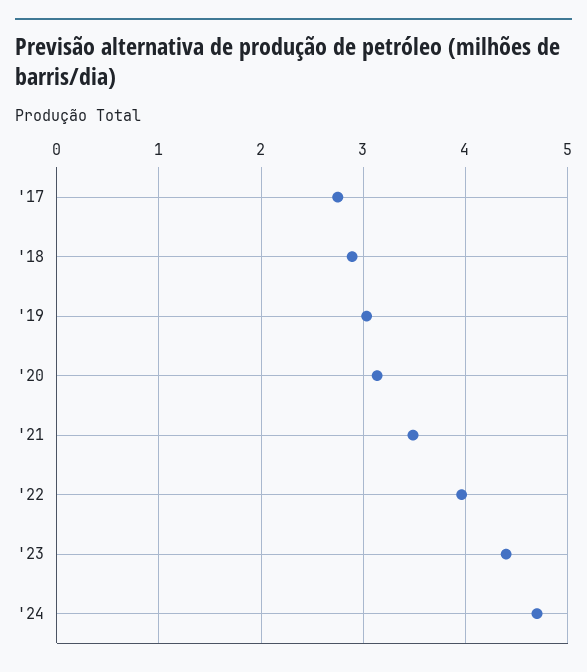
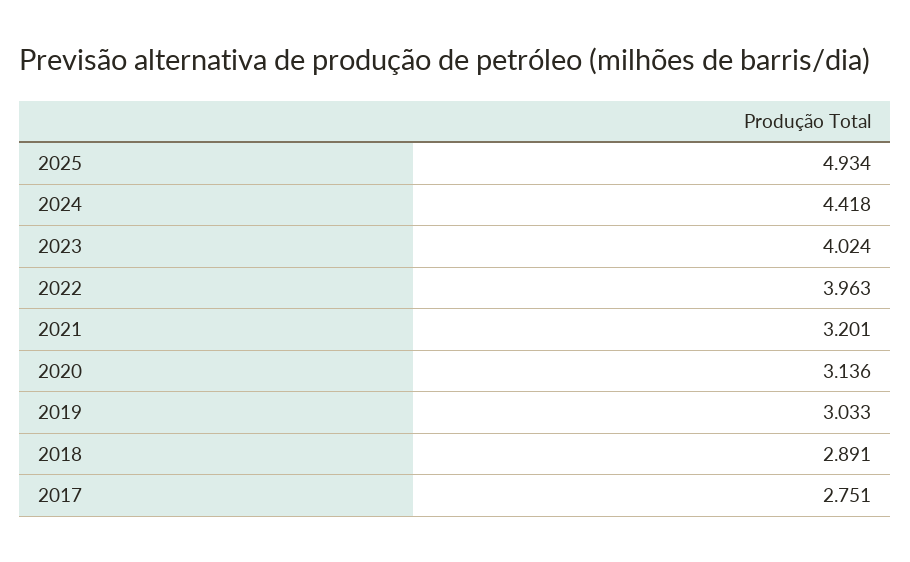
'21: 3.5 -> 3.201
'23: 4.4 -> 4.024
'24: 4.7 -> 4.418
2025: none -> 4.934

